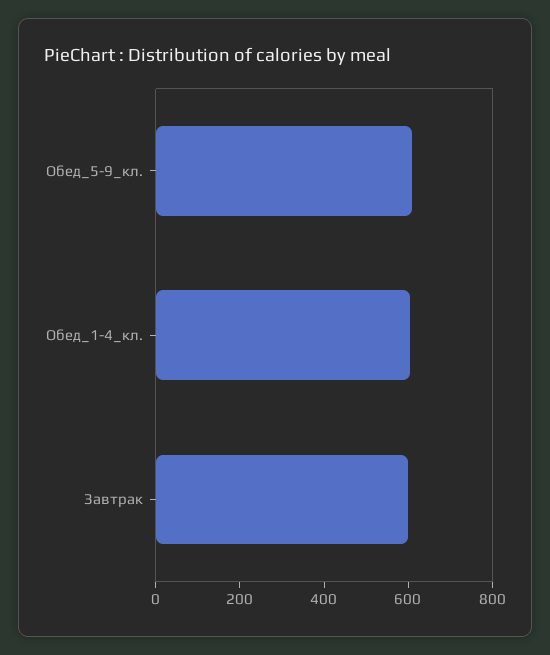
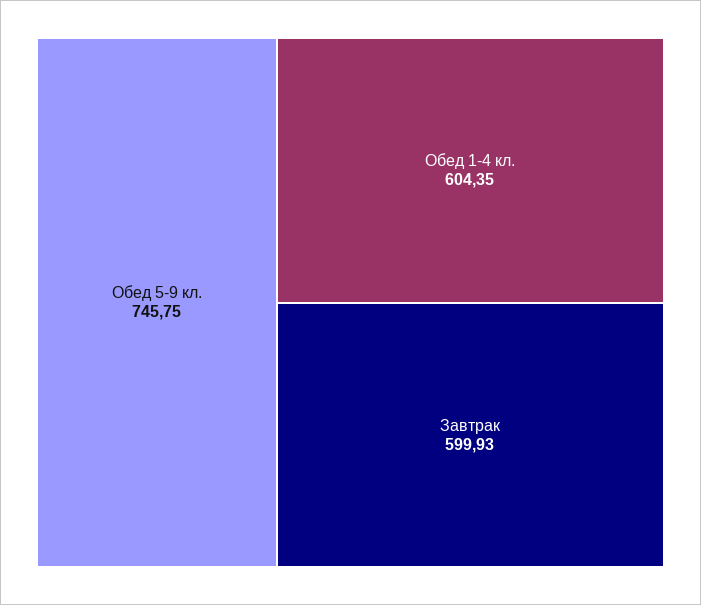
Обед_5-9_кл.: 600 -> 745.75

